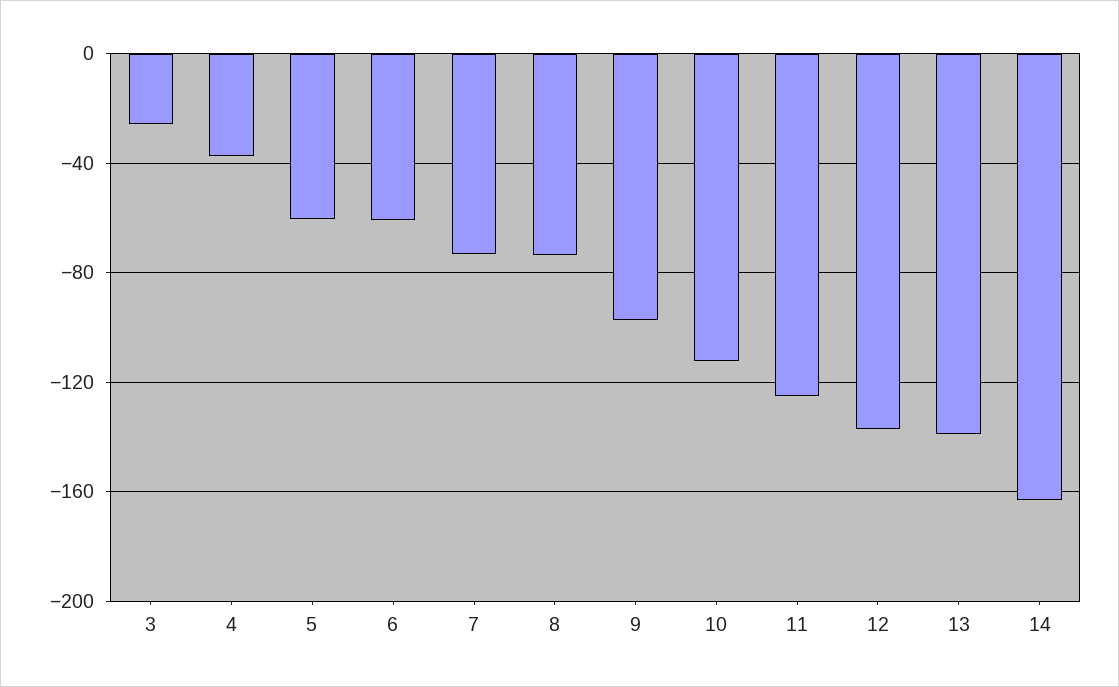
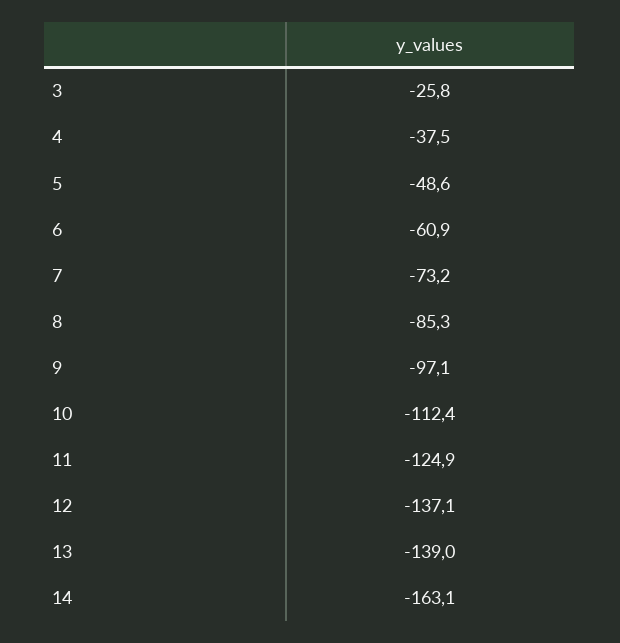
5: -60 -> -48.6
8: -75 -> -85.3

